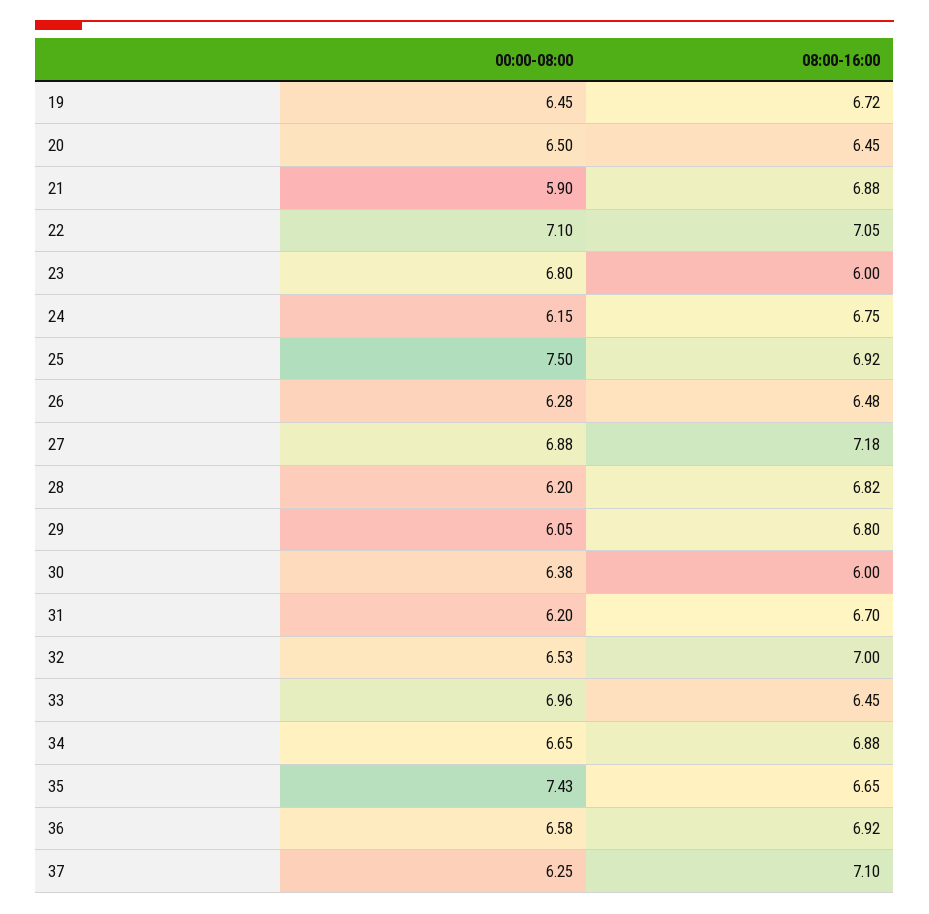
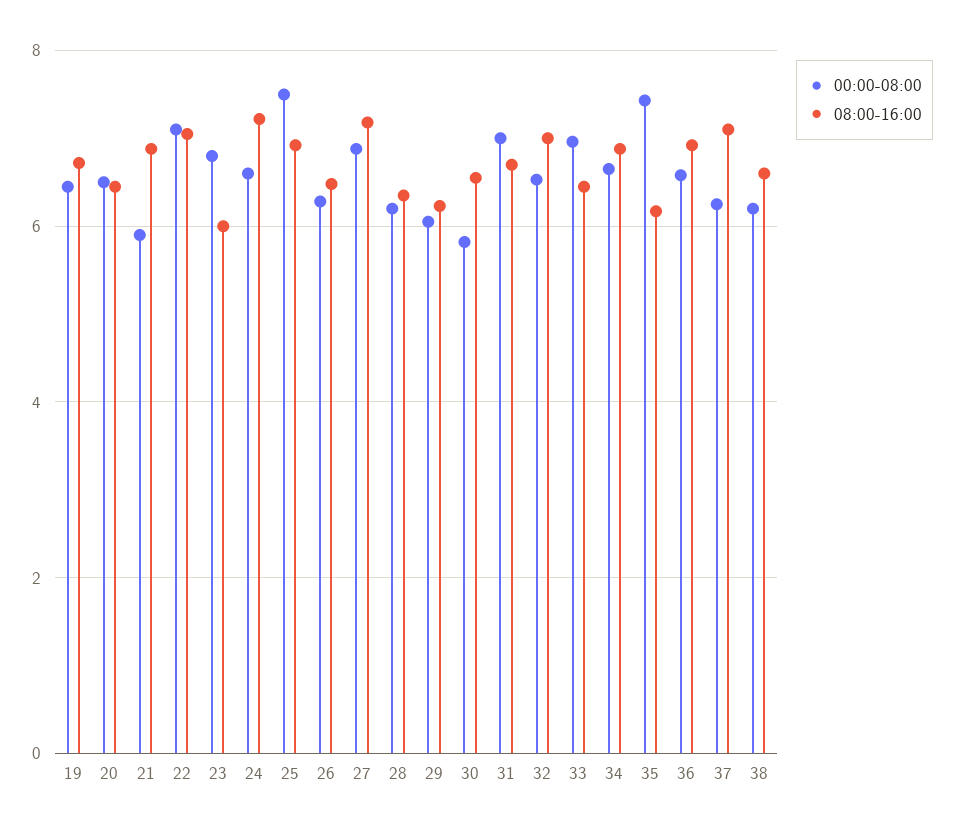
00:00-08:00, 24: 6.15 -> 6.6
08:00-16:00, 24: 6.75 -> 7.2
08:00-16:00, 28: 6.82 -> 6.4
08:00-16:00, 29: 6.8 -> 6.2
00:00-08:00, 30: 6.38 -> 5.8
08:00-16:00, 30: 6 -> 6.6
00:00-08:00, 31: 6.2 -> 7
08:00-16:00, 35: 6.65 -> 6.2
00:00-08:00, 38: none -> 6.2
08:00-16:00, 38: none -> 6.6

